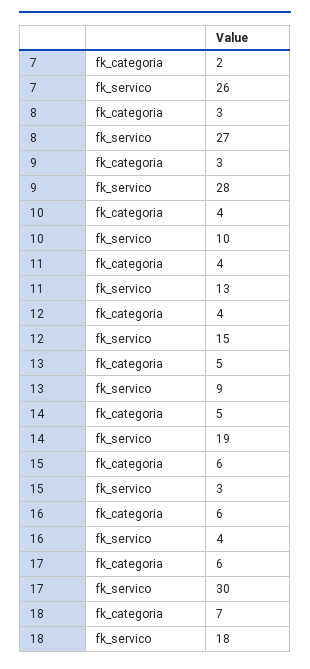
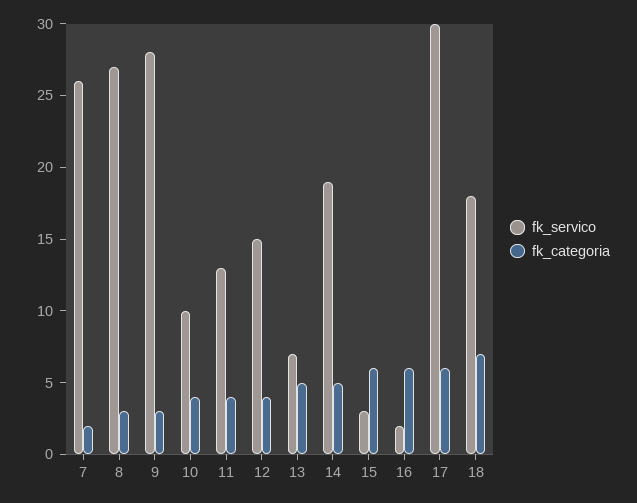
fk_servico, 13: 9 -> 7
fk_servico, 16: 4 -> 2

